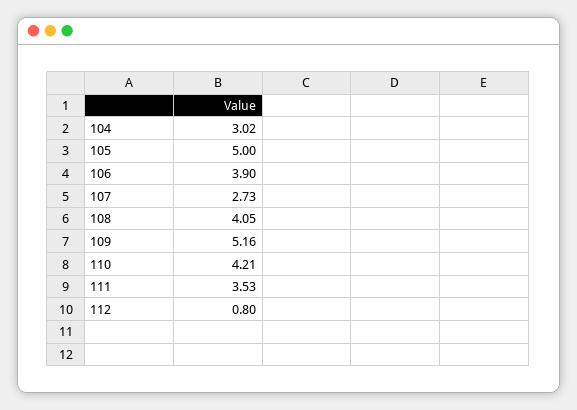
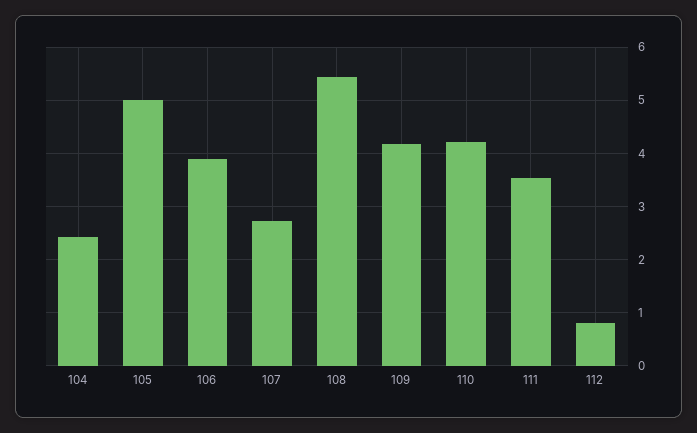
104: 3.02 -> 2.4
108: 4.05 -> 5.4
109: 5.16 -> 4.2

